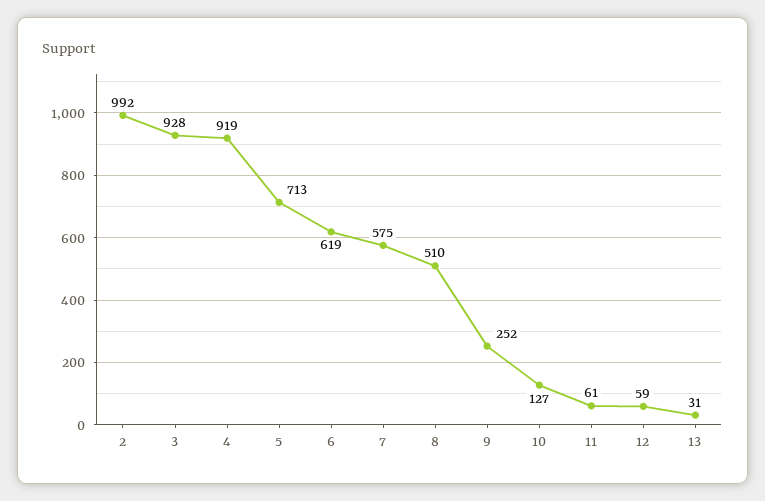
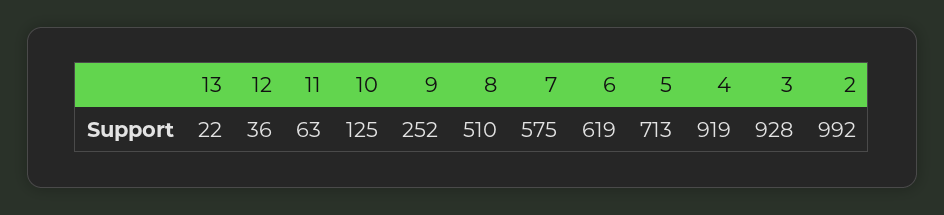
10: 127 -> 125
11: 61 -> 63
12: 59 -> 36
13: 31 -> 22

